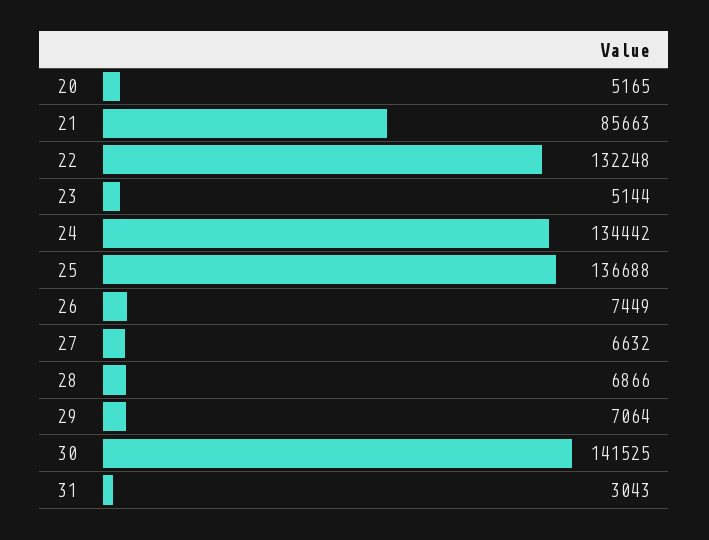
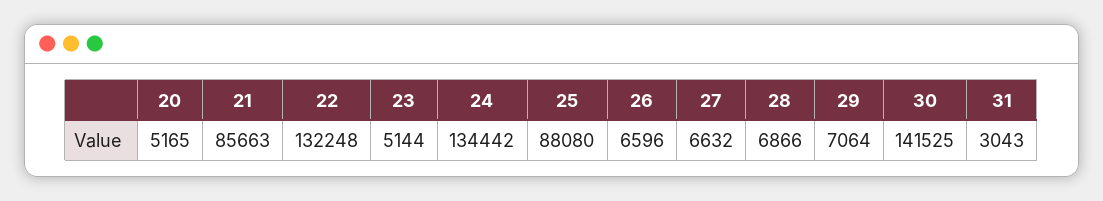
25: 136688 -> 88080
26: 7449 -> 6596

